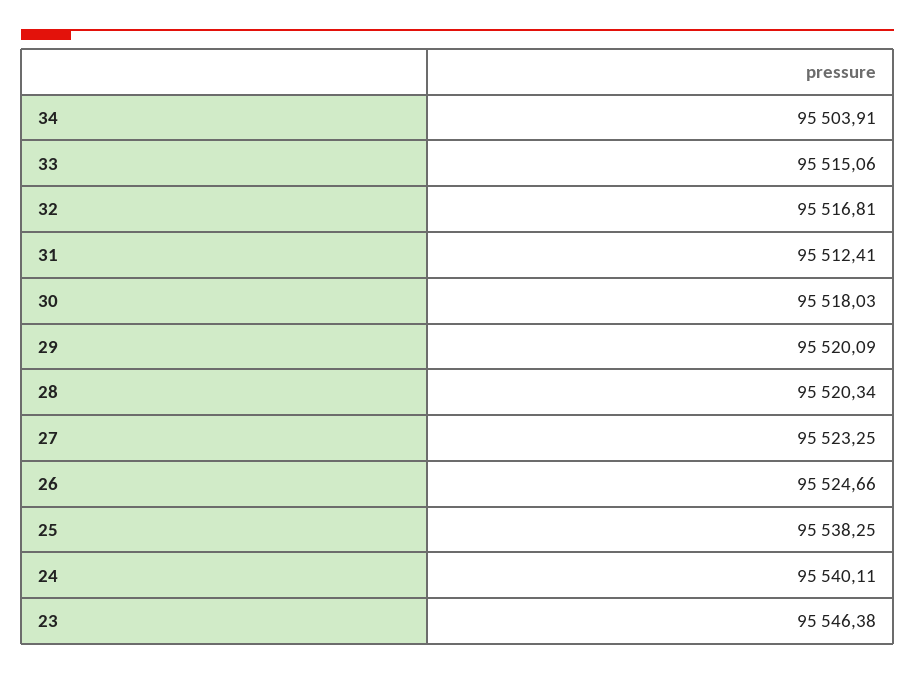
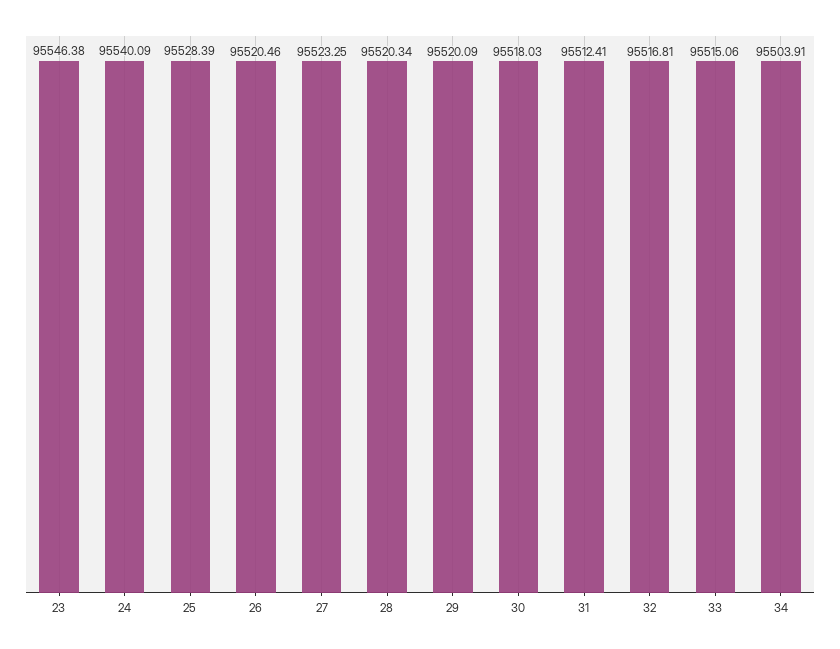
26: 95524.66 -> 95520.46
25: 95538.25 -> 95528.39
24: 95540.11 -> 95540.09

